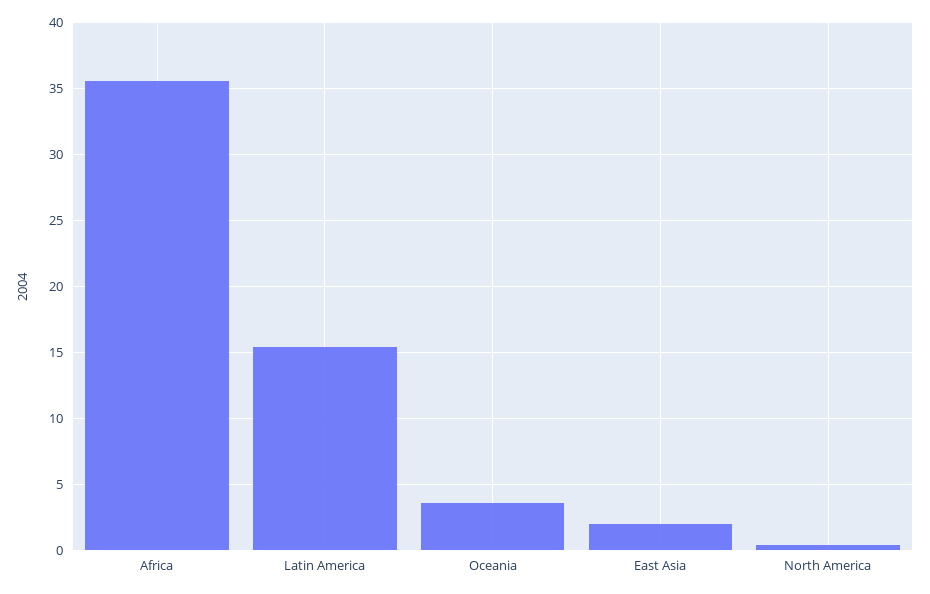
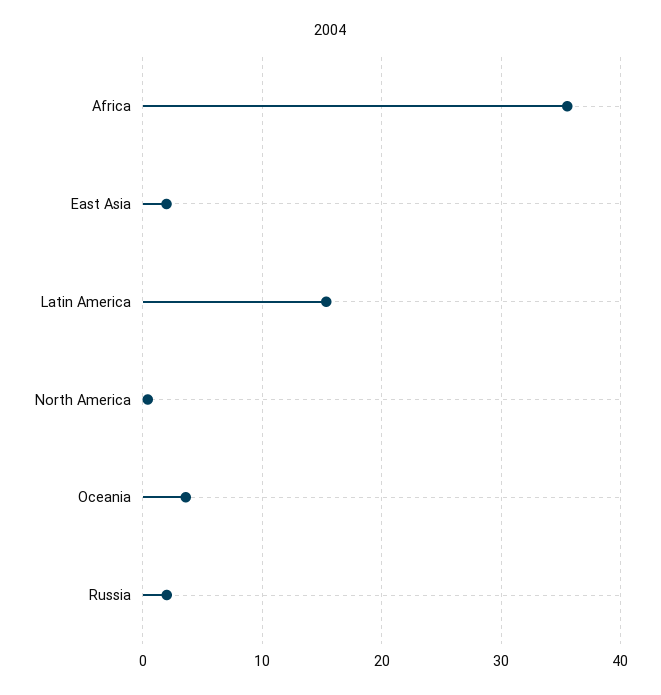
Russia: none -> 2

